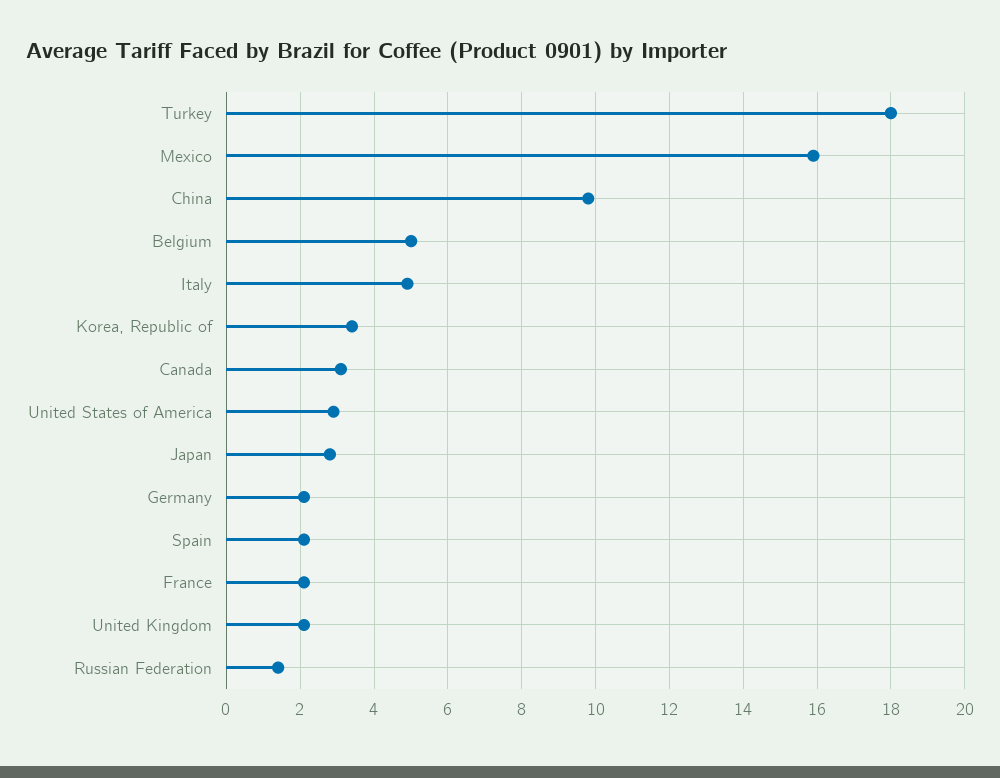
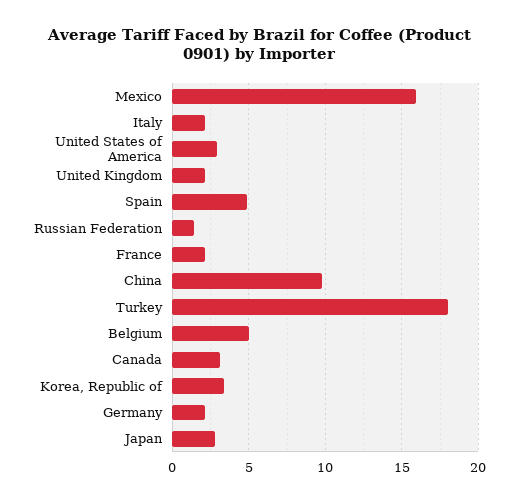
Italy: 5 -> 2
Spain: 2 -> 5

